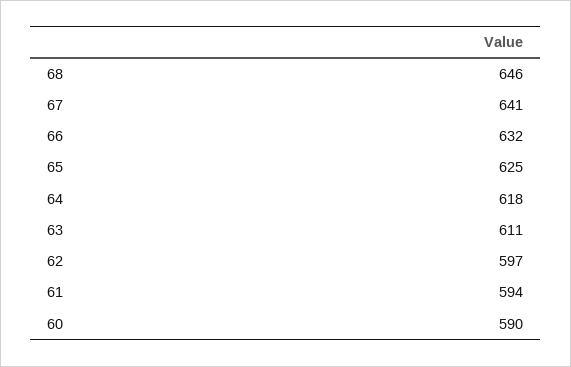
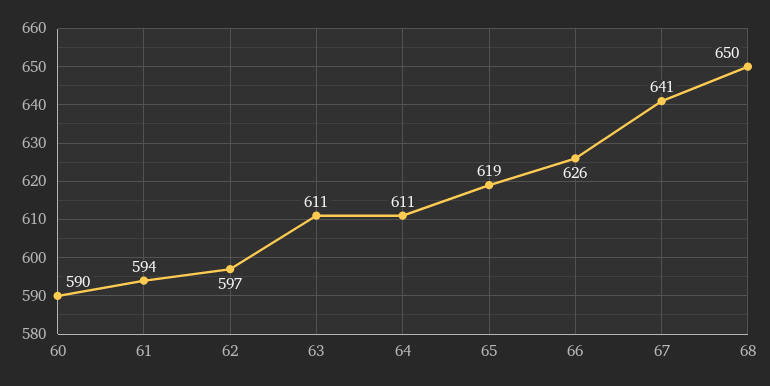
68: 646 -> 650
66: 632 -> 626
65: 625 -> 619
64: 618 -> 611

